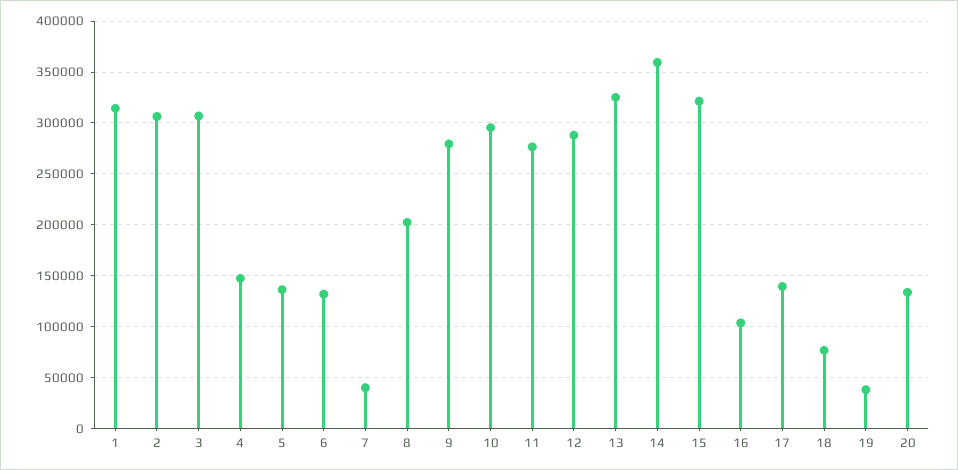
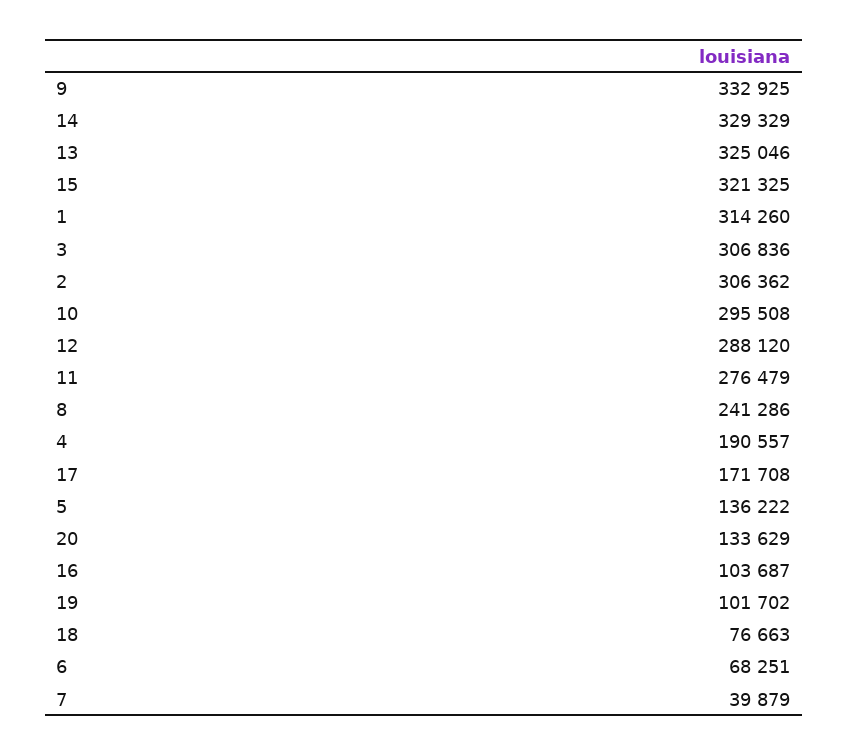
4: 150000 -> 190557
6: 130000 -> 68251
8: 200000 -> 241286
9: 280000 -> 332925
14: 360000 -> 329329
17: 140000 -> 171708
19: 40000 -> 101702

